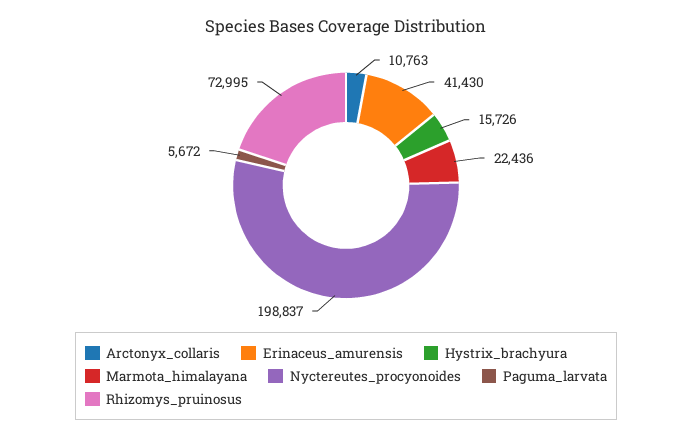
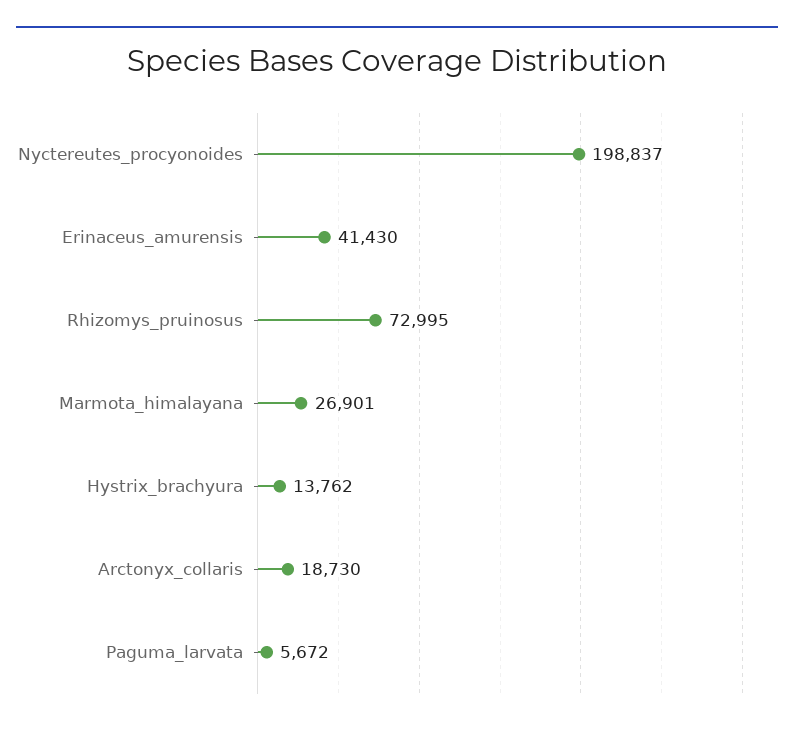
Arctonyx_collaris: 10763 -> 18730
Hystrix_brachyura: 15726 -> 13762
Marmota_himalayana: 22436 -> 26901

